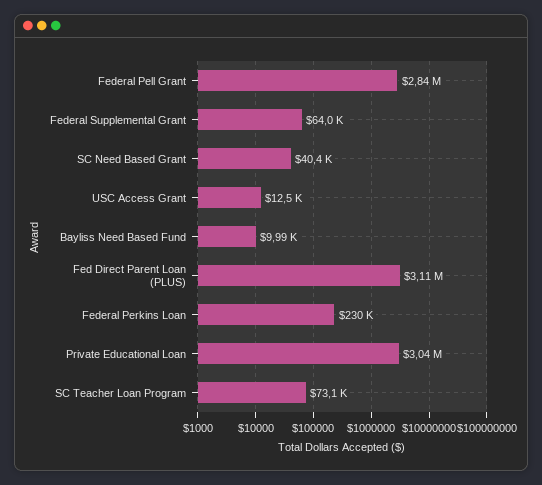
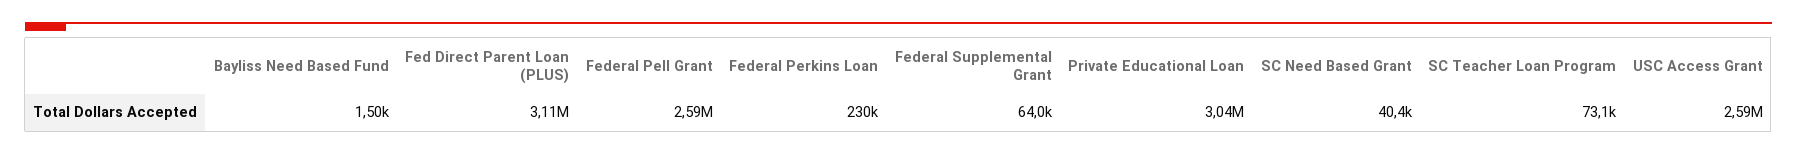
Federal Pell Grant: 2840000 -> 2590000
USC Access Grant: 12500 -> 2590000
Bayliss Need Based Fund: 9990 -> 1500

